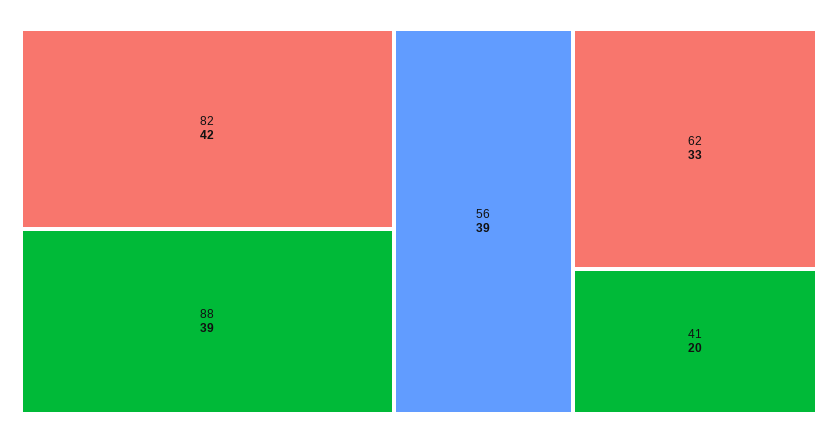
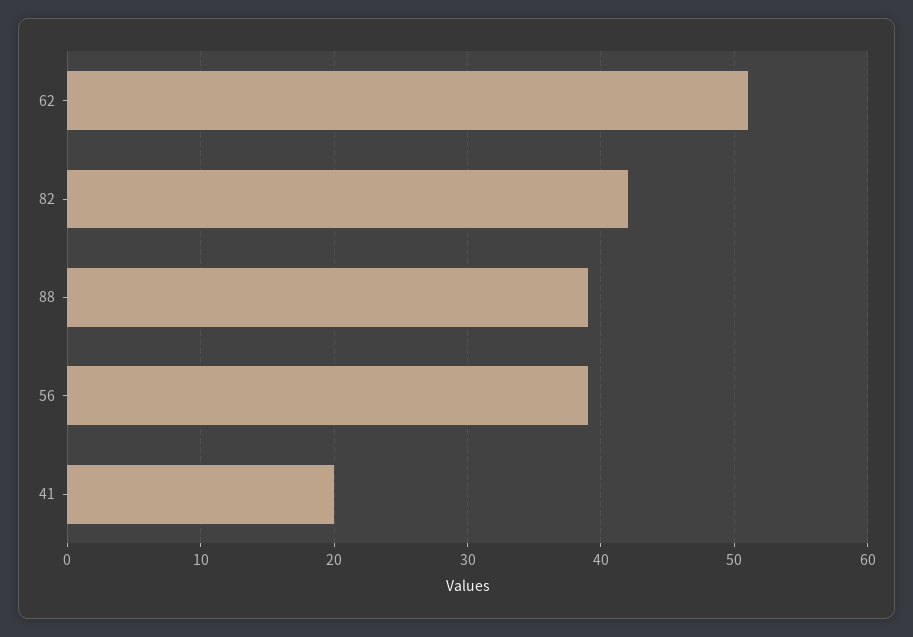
62: 33 -> 51

